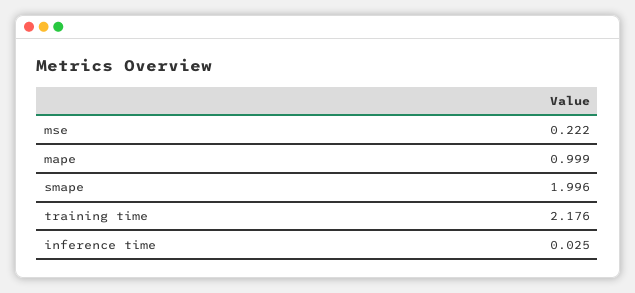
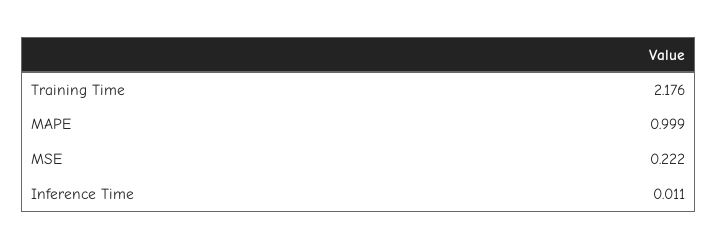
smape: 1.996 -> none
inference time: 0.025 -> 0.011

